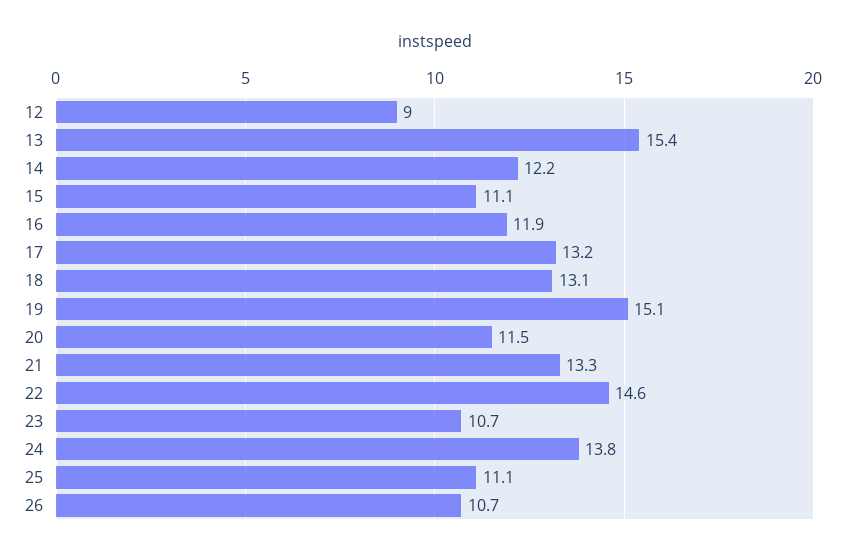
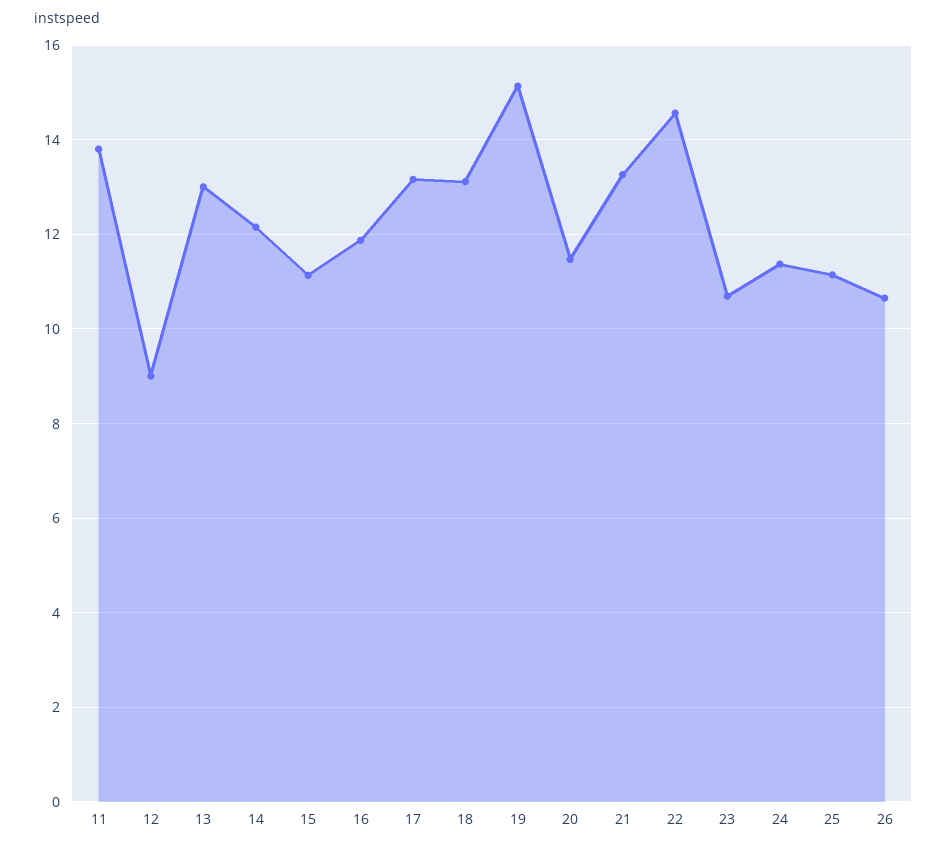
13: 15.4 -> 13
24: 13.8 -> 11.4
11: none -> 13.8

